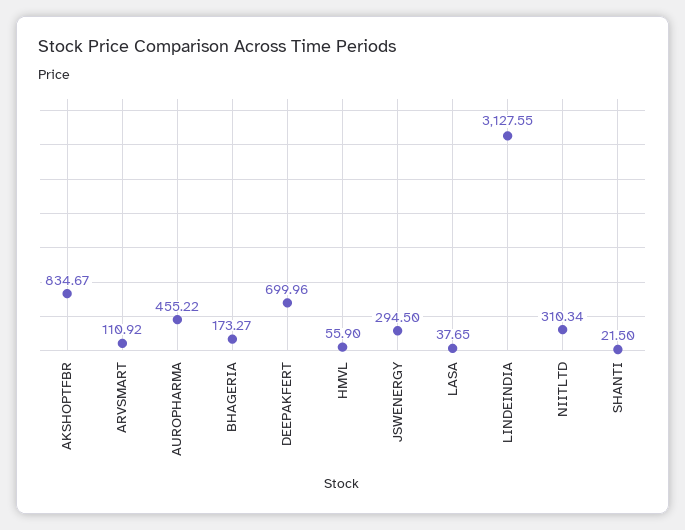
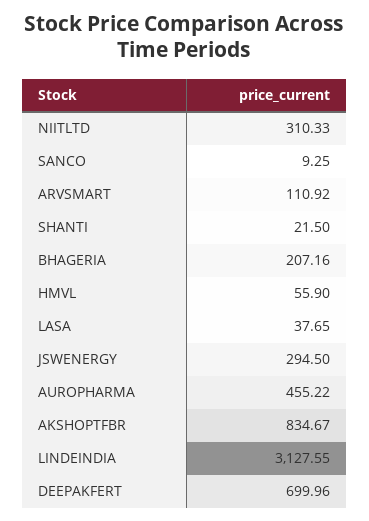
BHAGERIA: 173.27 -> 207.16
NIITLTD: 310.34 -> 310.33
SANCO: none -> 9.25

